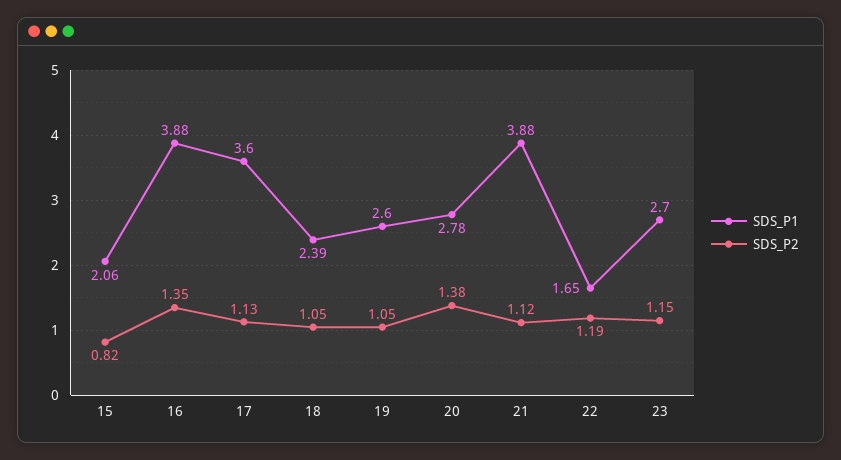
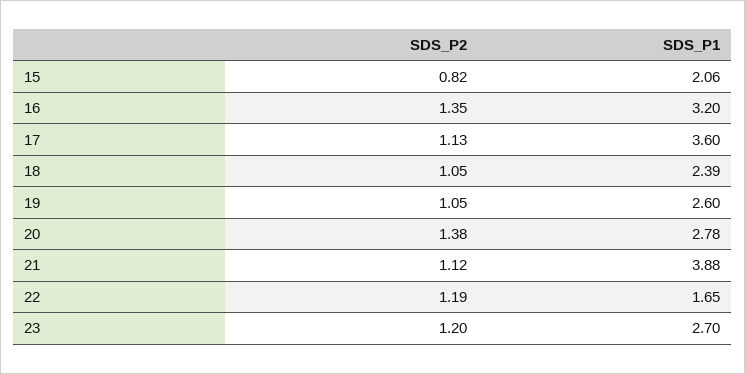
SDS_P1, 16: 3.88 -> 3.2
SDS_P2, 23: 1.15 -> 1.2

